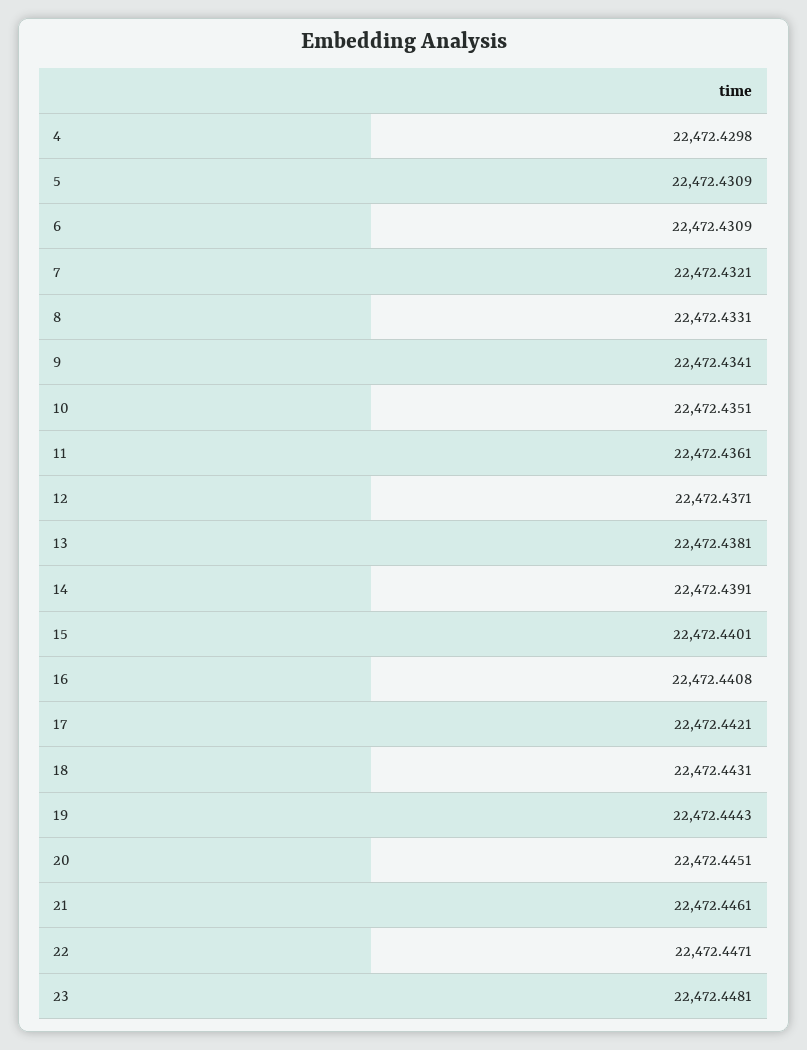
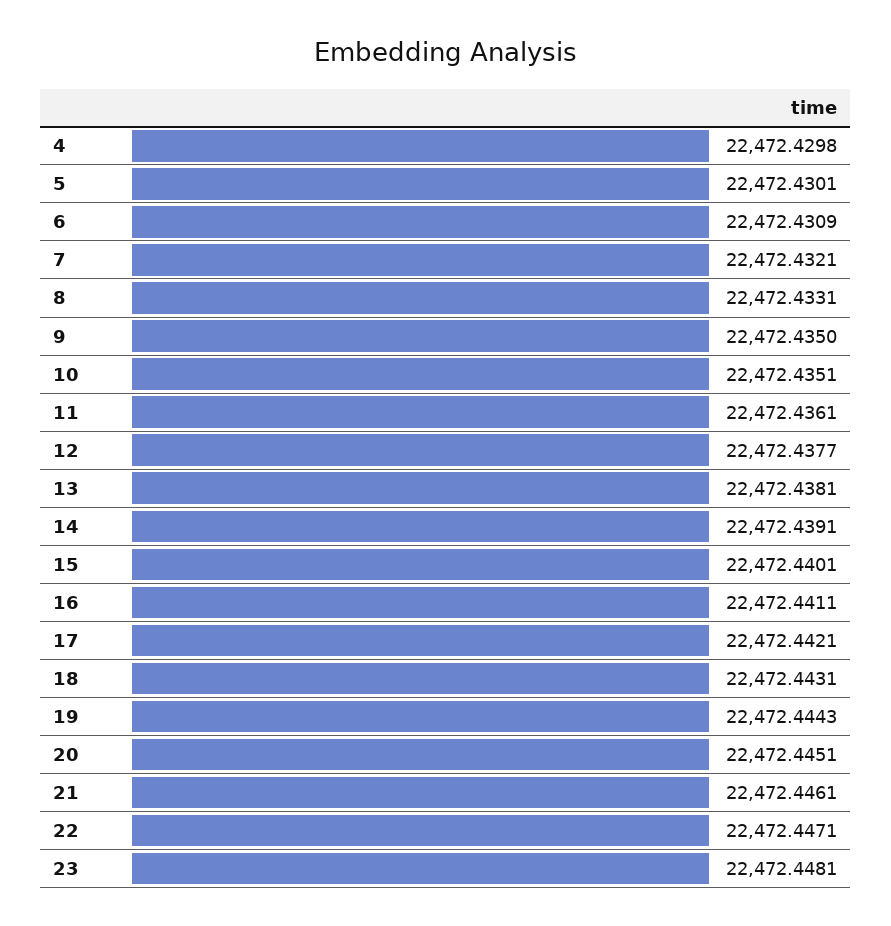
5: 22472.4309 -> 22472.4301
9: 22472.4341 -> 22472.435
12: 22472.4371 -> 22472.4377
16: 22472.4408 -> 22472.4411

